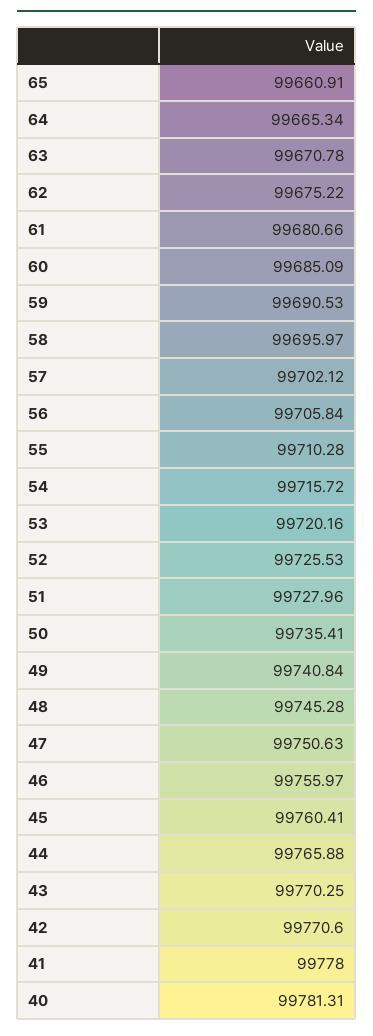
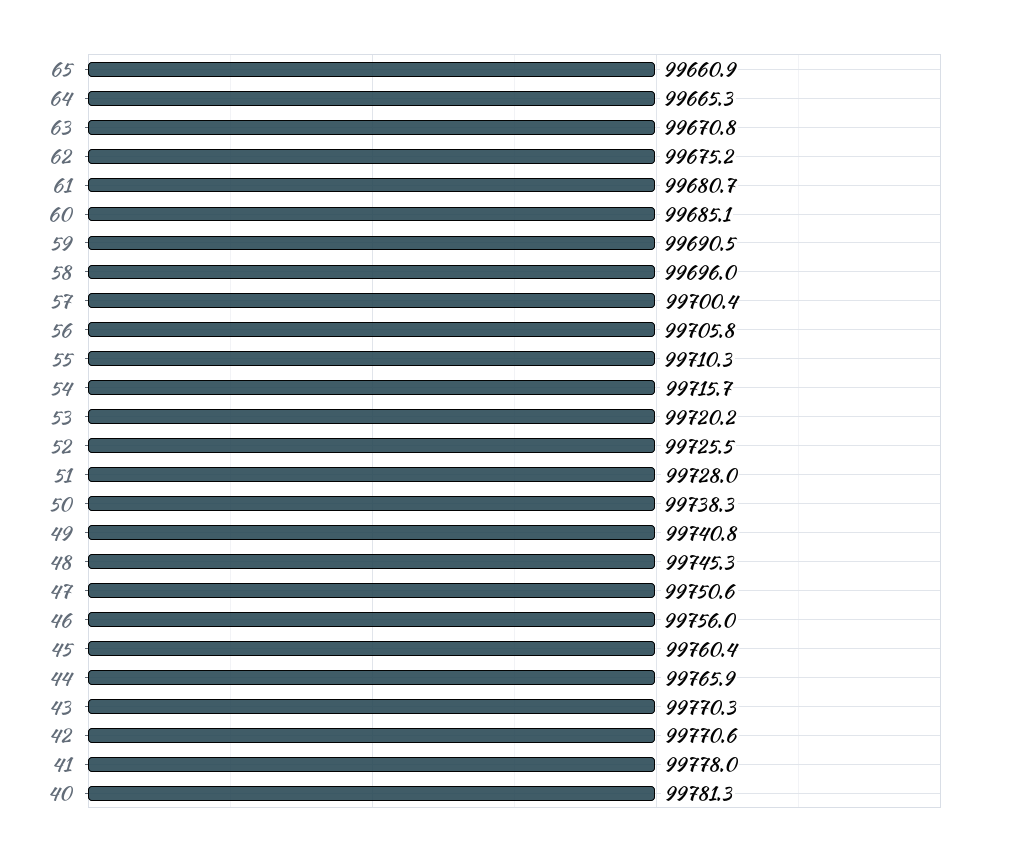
57: 99702.12 -> 99700.4
50: 99735.41 -> 99738.3

